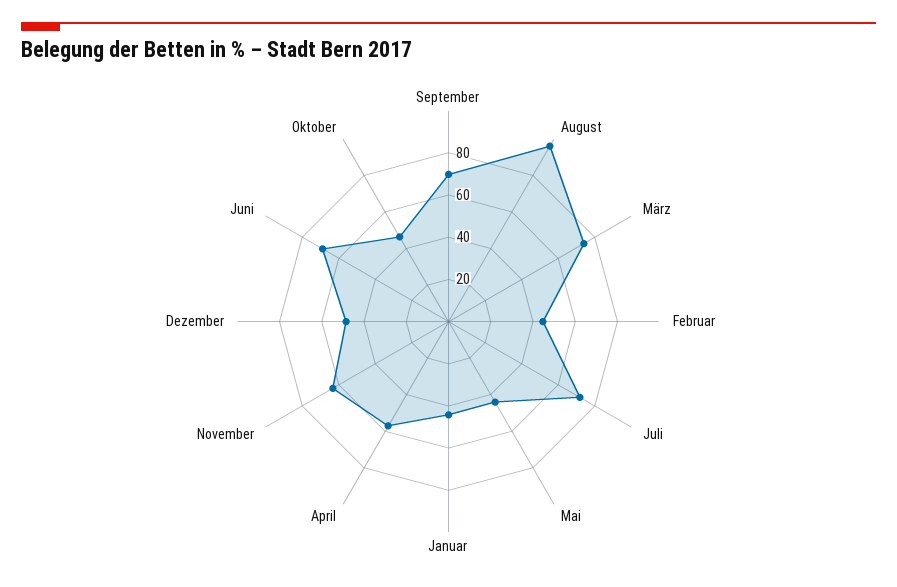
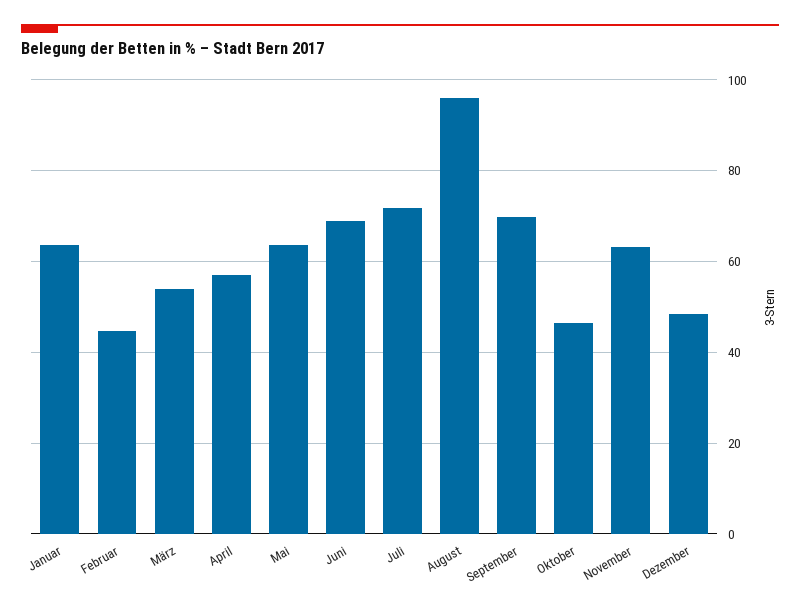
März: 75 -> 54
Mai: 45 -> 64
Januar: 45 -> 64

